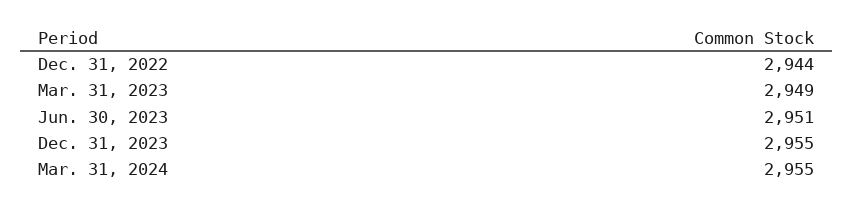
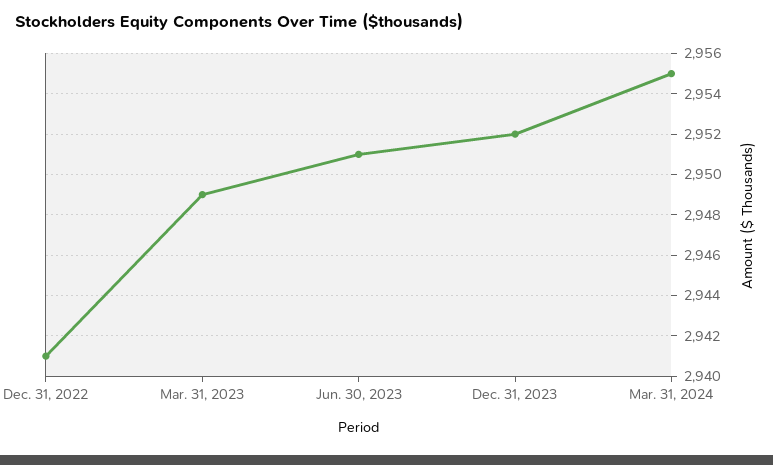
Dec. 31, 2022: 2944 -> 2941
Dec. 31, 2023: 2955 -> 2952

